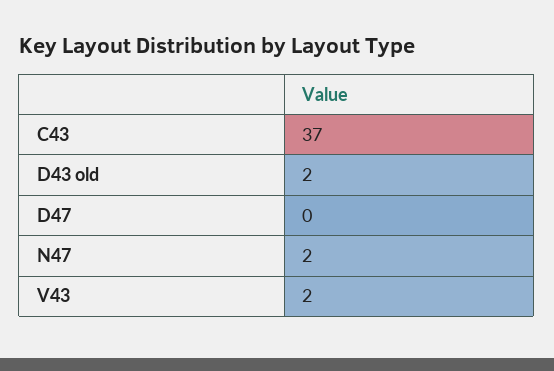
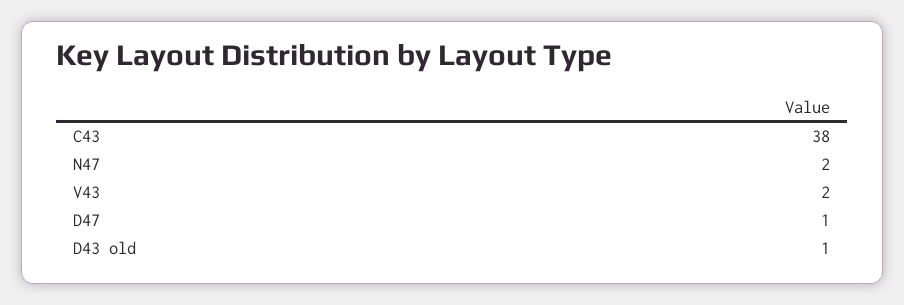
C43: 37 -> 38
D43 old: 2 -> 1
D47: 0 -> 1

